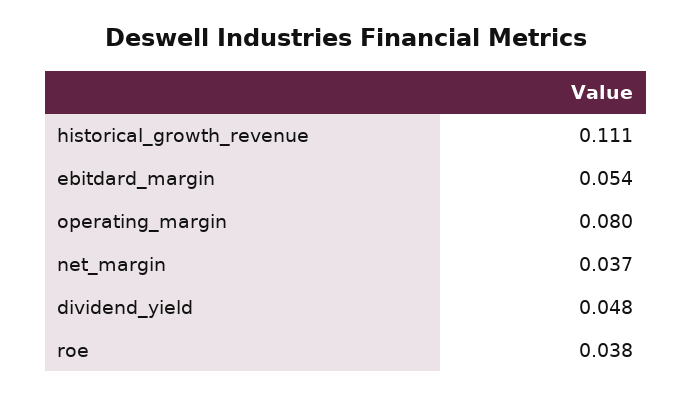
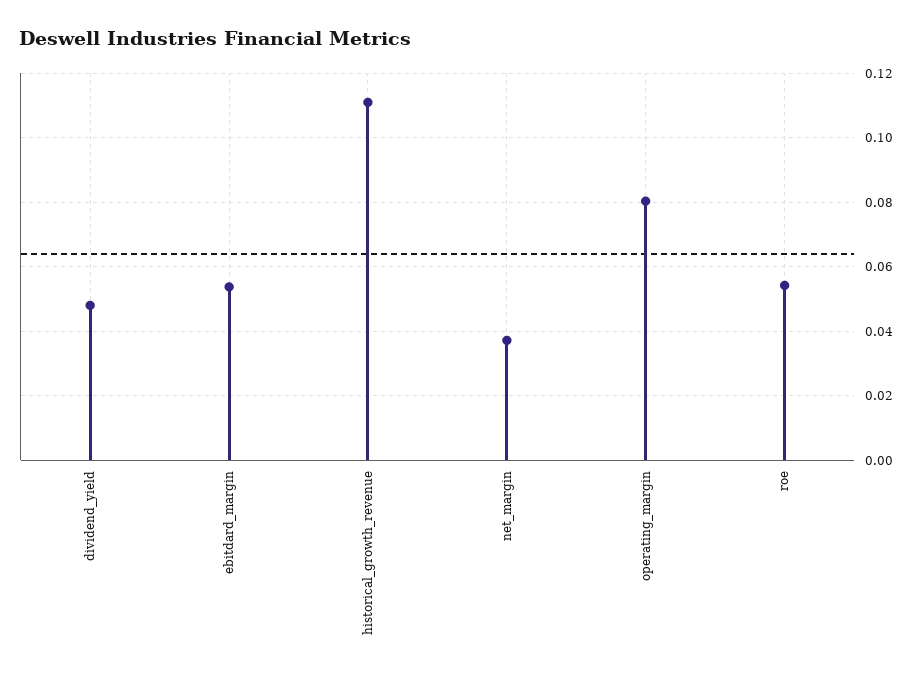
roe: 0.038 -> 0.054

